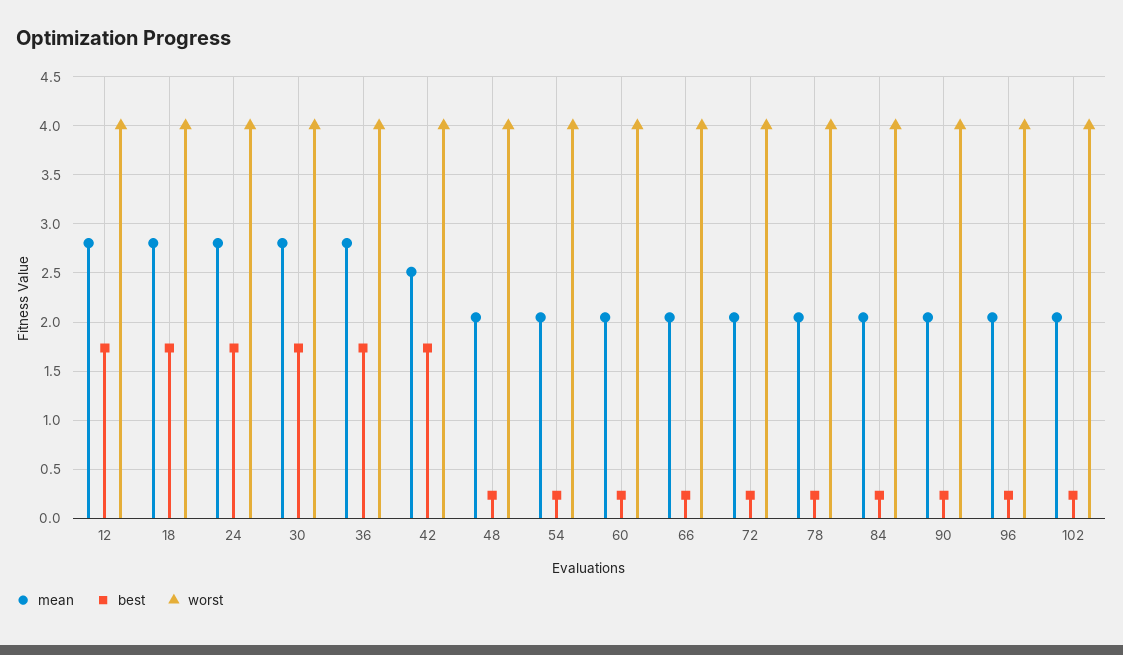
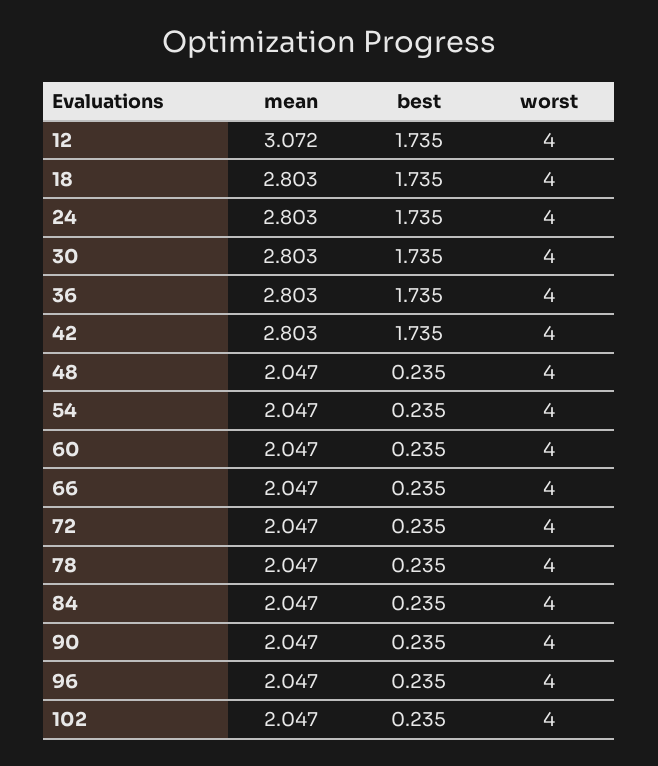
mean, 12: 2.8 -> 3.072
mean, 42: 2.5 -> 2.803

